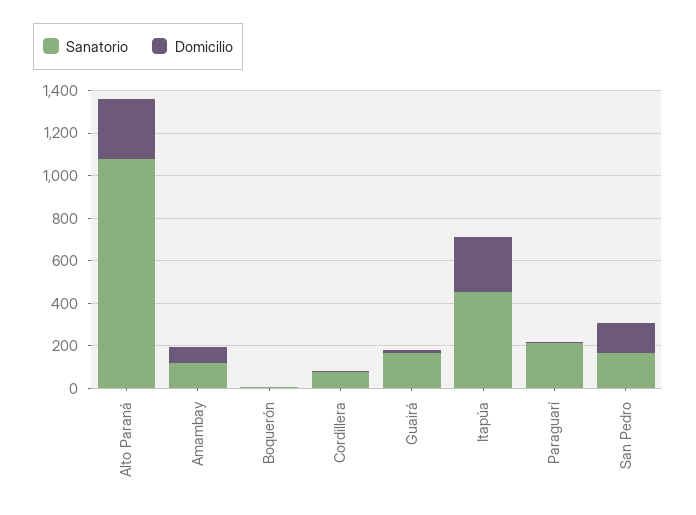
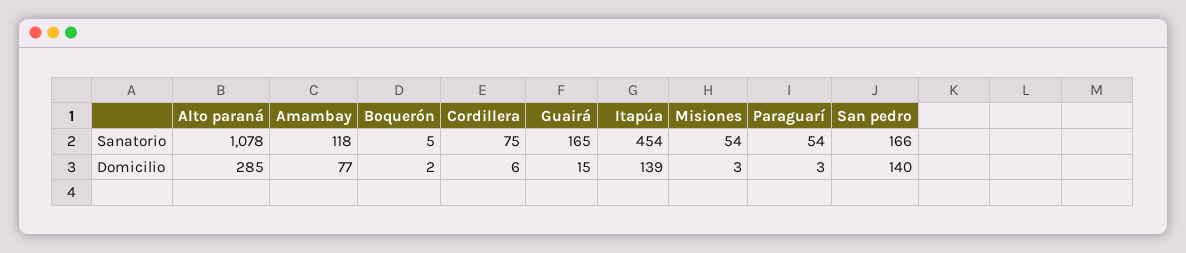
Domicilio, Itapúa: 250 -> 139
Sanatorio, Paraguarí: 200 -> 54
Sanatorio, Misiones: none -> 54
Domicilio, Misiones: none -> 3

